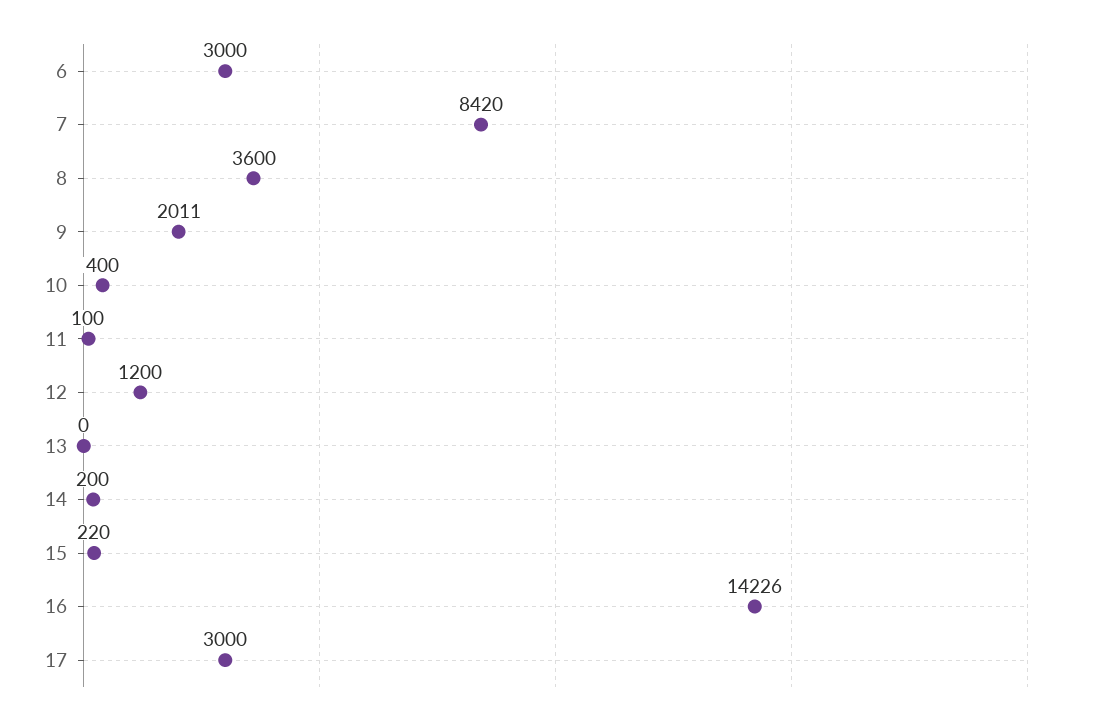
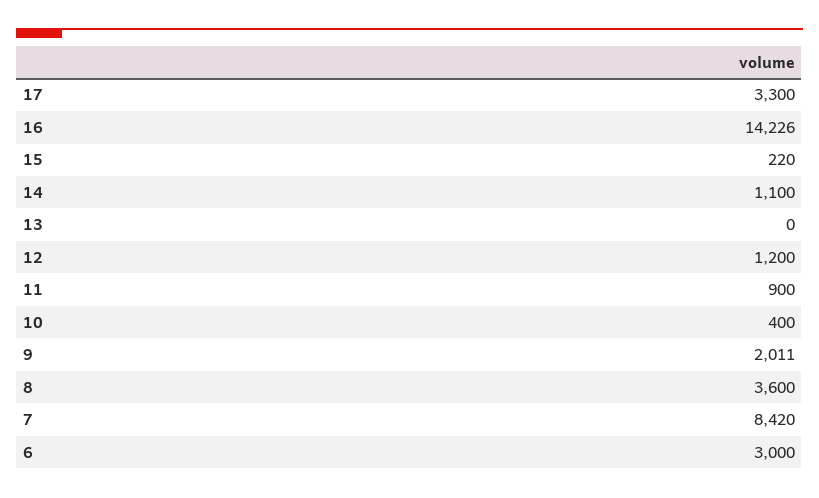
11: 100 -> 900
14: 200 -> 1100
17: 3000 -> 3300

